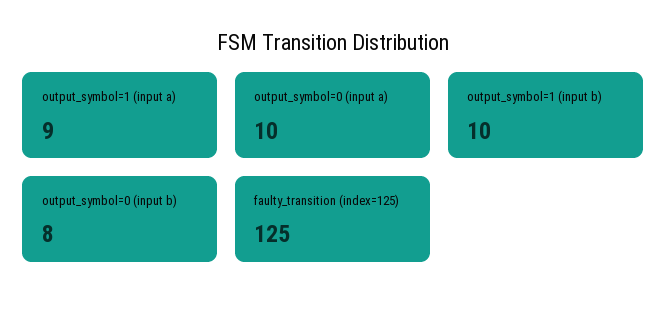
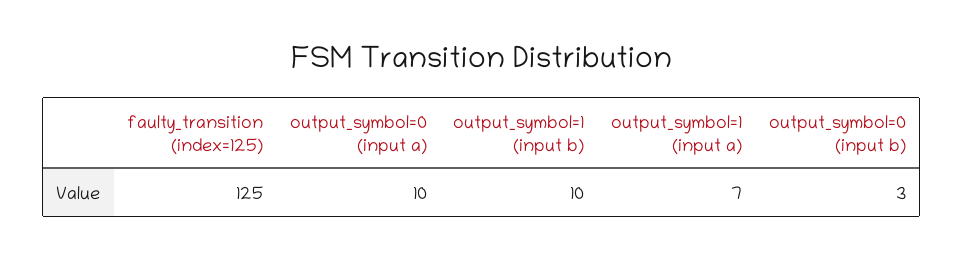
output_symbol=1 (input a): 9 -> 7
output_symbol=0 (input b): 8 -> 3

